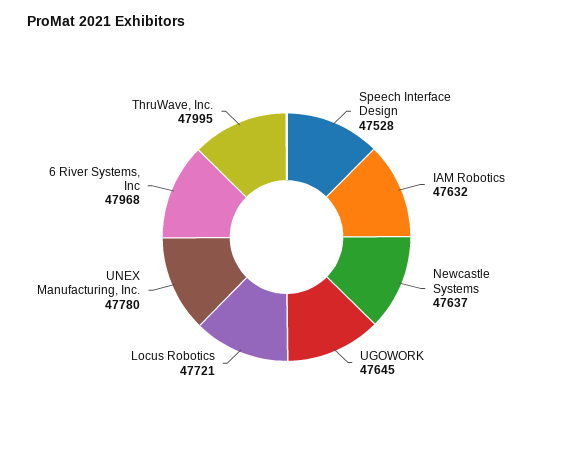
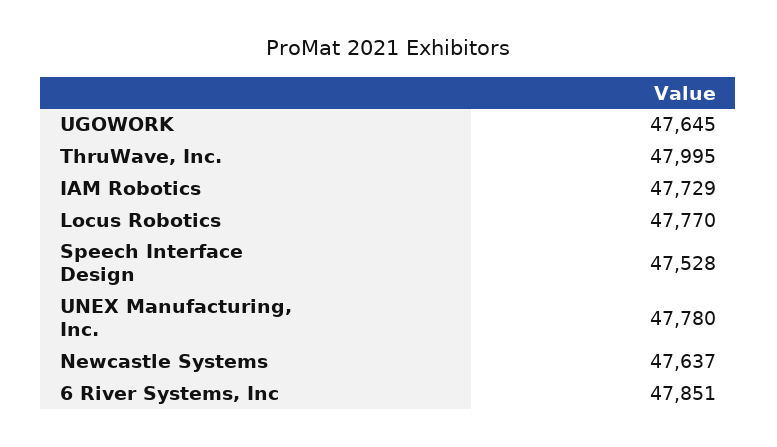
IAM Robotics: 47632 -> 47729
Locus Robotics: 47721 -> 47770
6 River Systems, Inc: 47968 -> 47851

